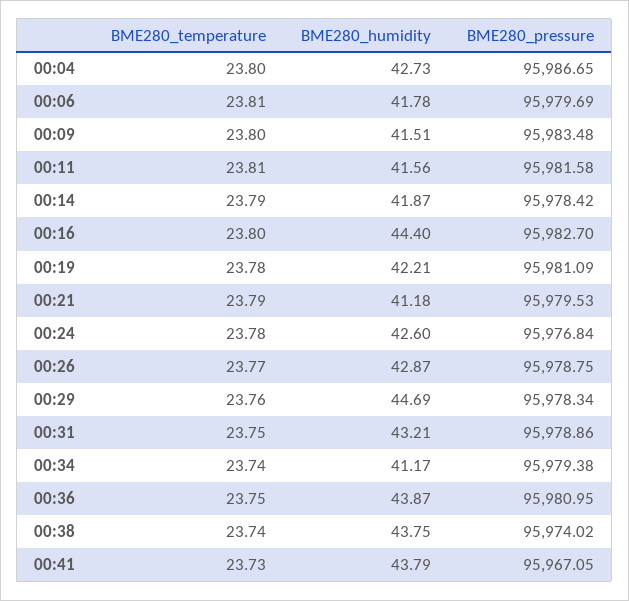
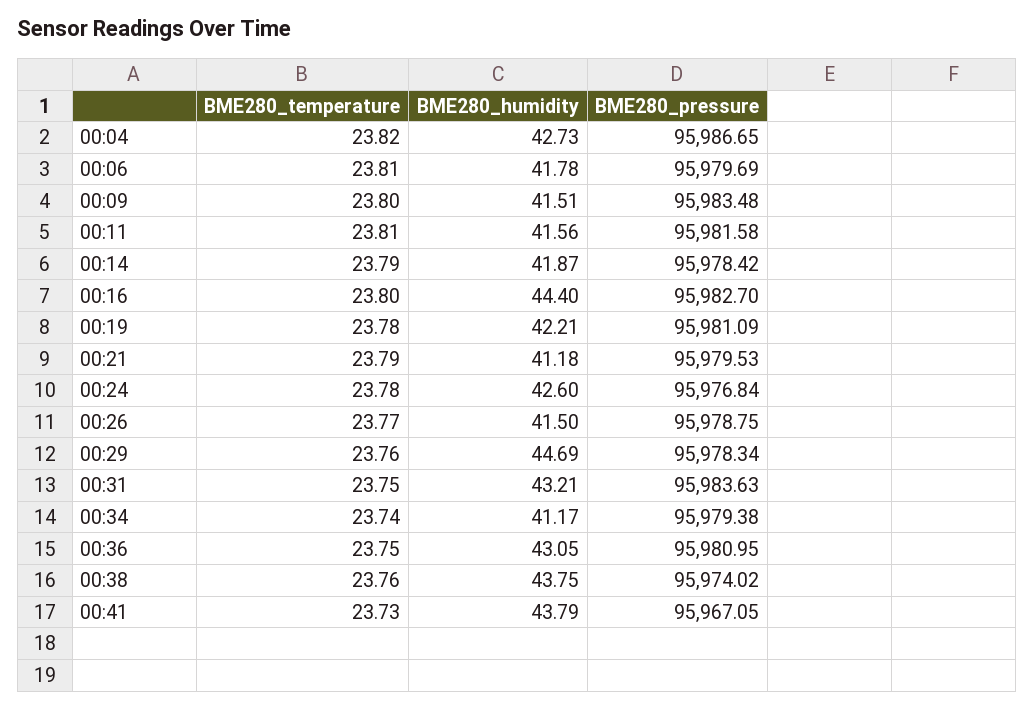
BME280_temperature, 00:04: 23.8 -> 23.82
BME280_humidity, 00:26: 42.87 -> 41.5
BME280_pressure, 00:31: 95978.86 -> 95983.63
BME280_humidity, 00:36: 43.87 -> 43.05
BME280_temperature, 00:38: 23.74 -> 23.76

